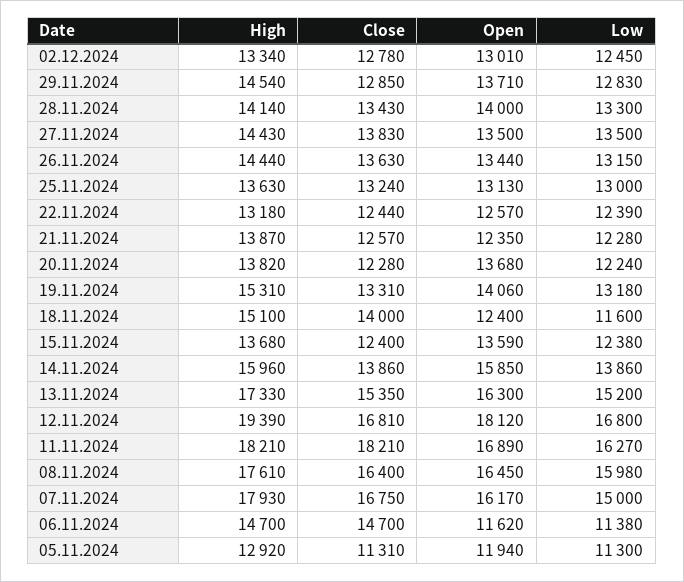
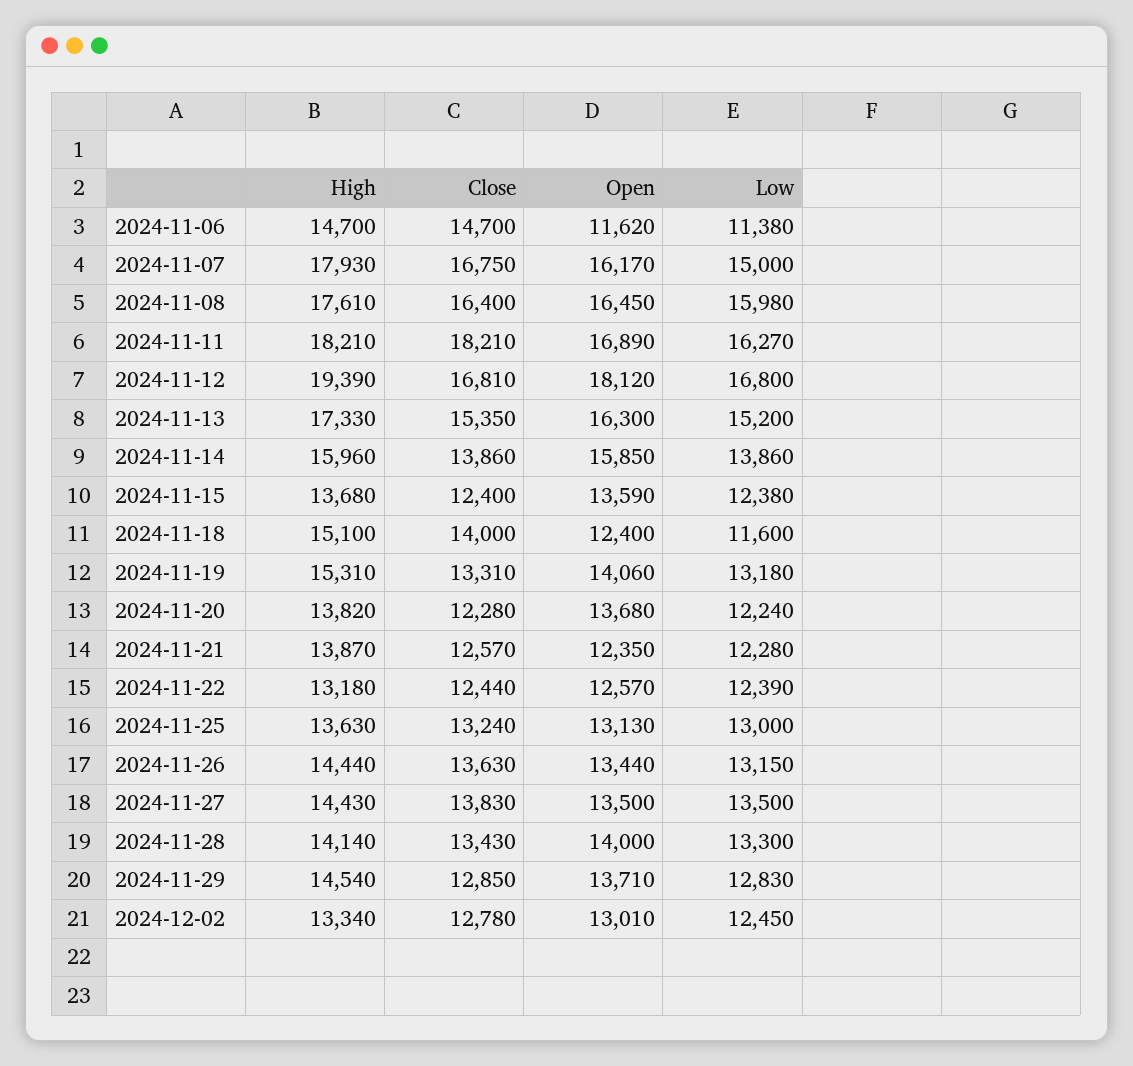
High, 05.11.2024: 12920 -> none
Close, 05.11.2024: 11310 -> none
Open, 05.11.2024: 11940 -> none
Low, 05.11.2024: 11300 -> none

